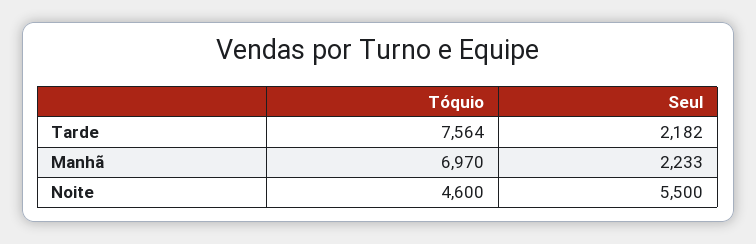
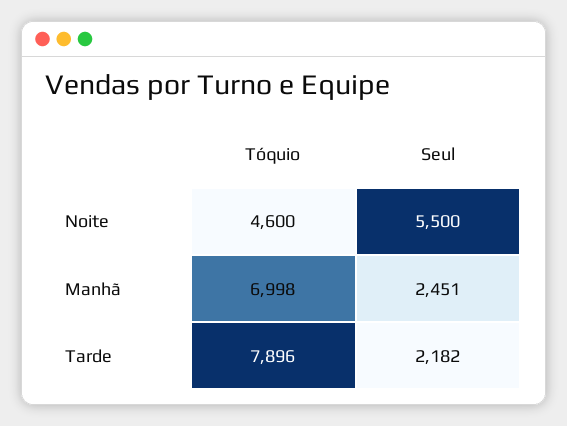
Tóquio, Tarde: 7564 -> 7896
Tóquio, Manhã: 6970 -> 6998
Seul, Manhã: 2233 -> 2451

